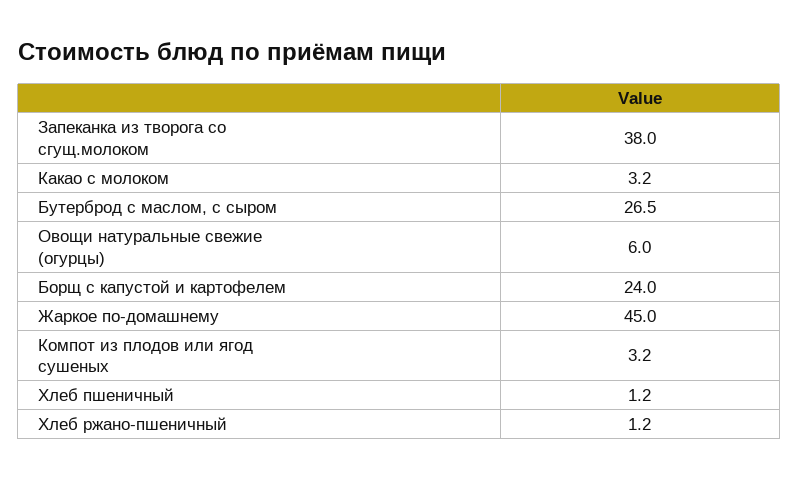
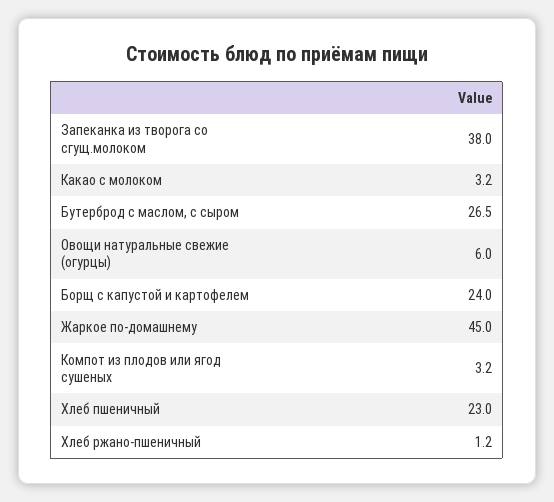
Хлеб пшеничный: 1.2 -> 23

